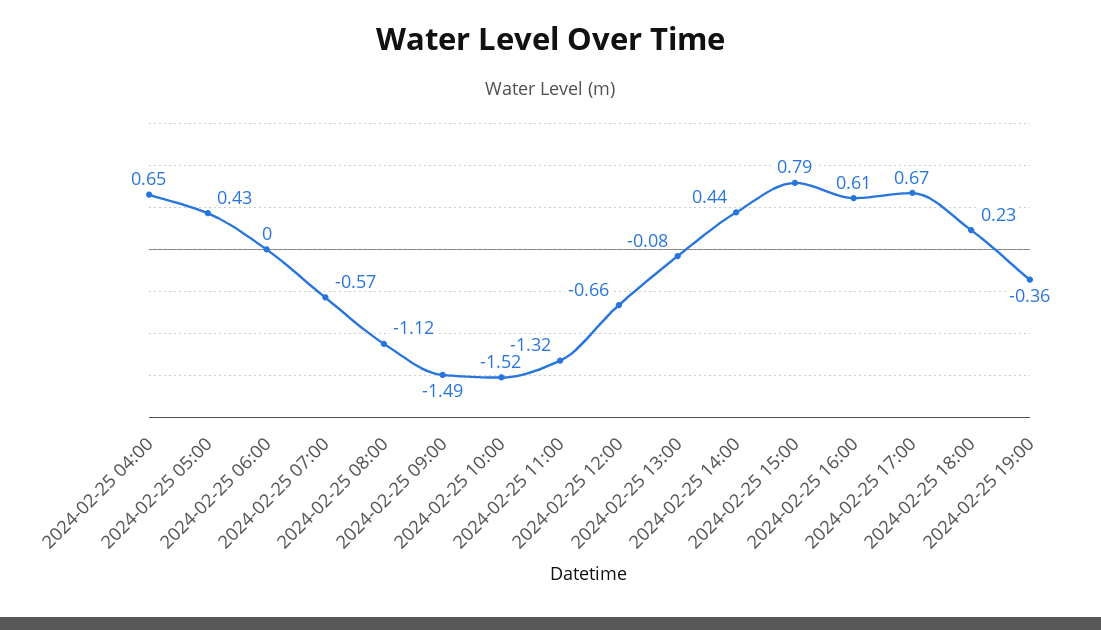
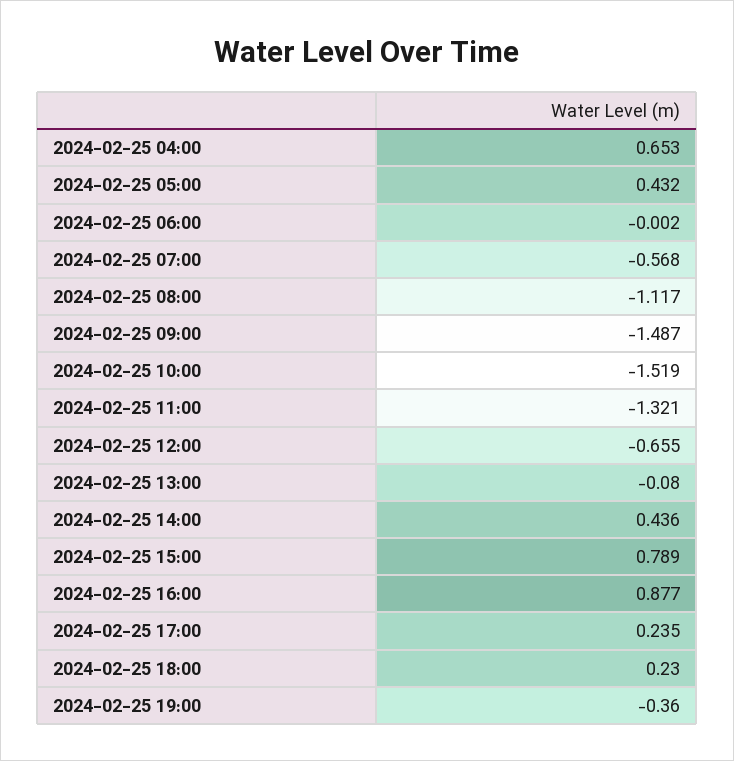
2024-02-25 16:00: 0.61 -> 0.877
2024-02-25 17:00: 0.67 -> 0.235

